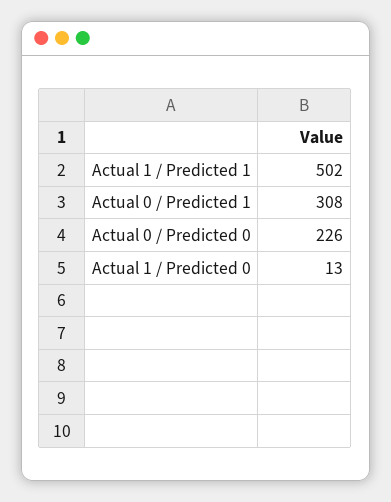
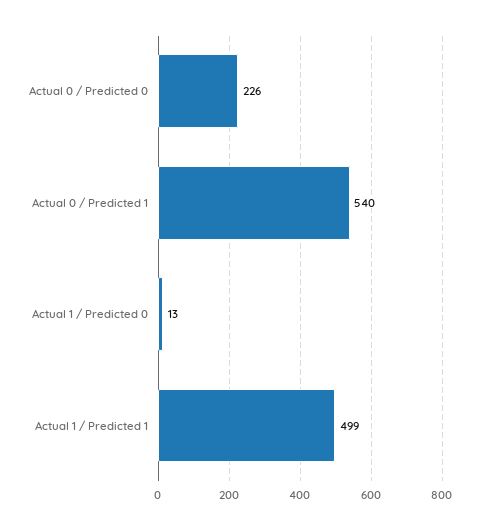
Actual 1 / Predicted 1: 502 -> 499
Actual 0 / Predicted 1: 308 -> 540

